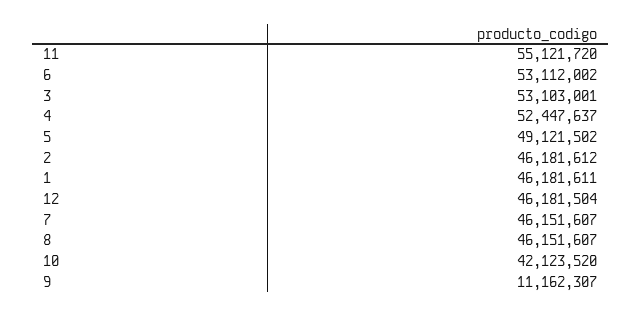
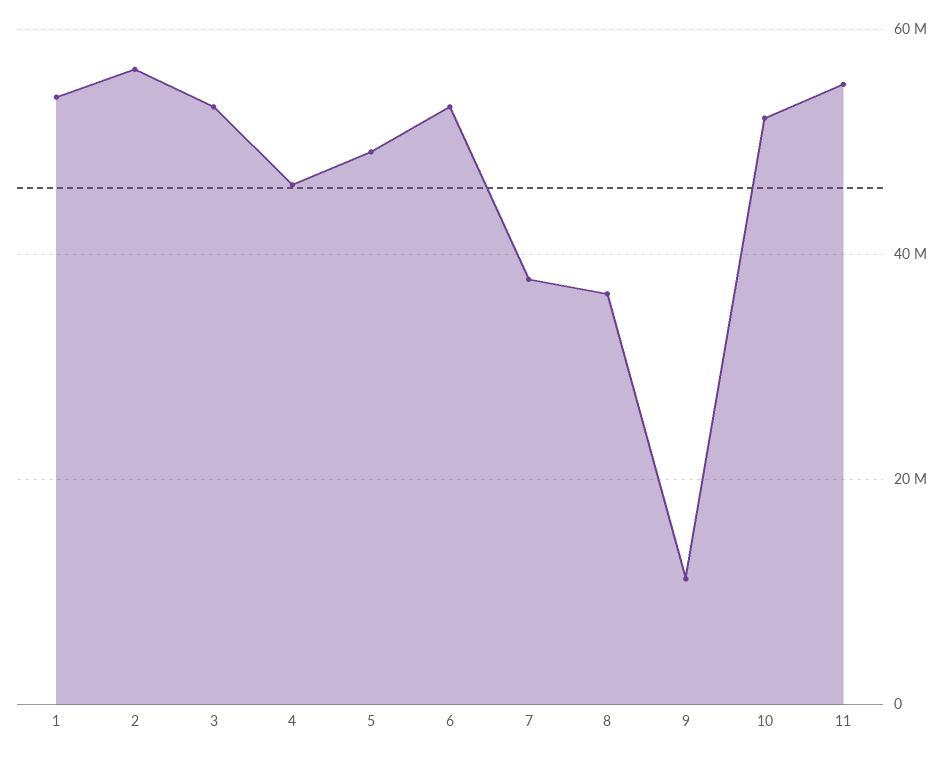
4: 52447637 -> 46000000
2: 46181612 -> 56000000
1: 46181611 -> 54000000
12: 46181504 -> none
7: 46151607 -> 38000000
8: 46151607 -> 36000000
10: 42123520 -> 52000000

